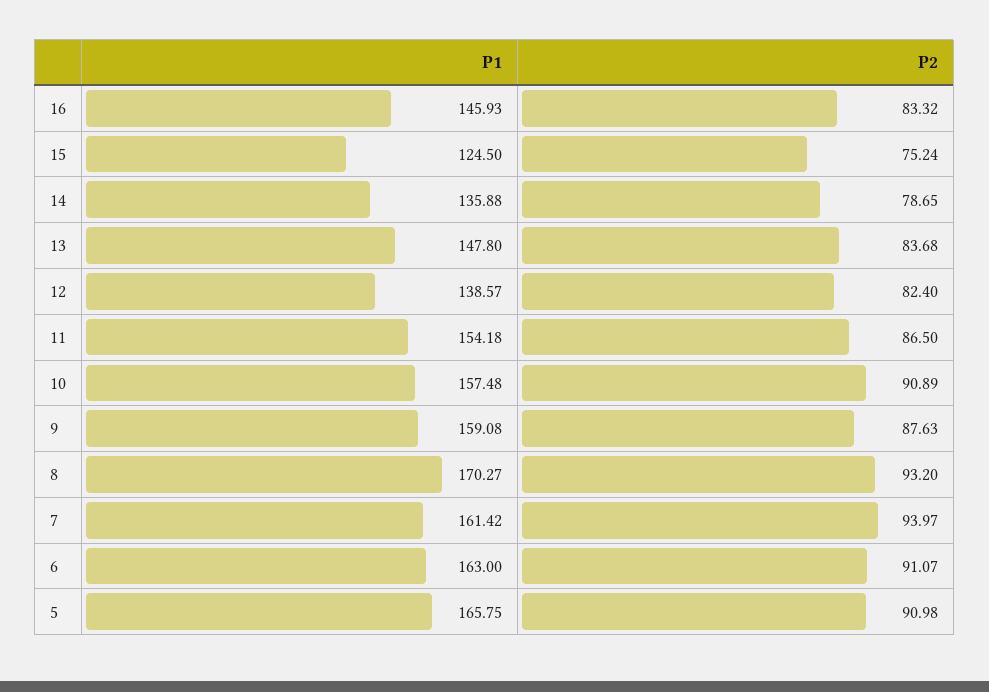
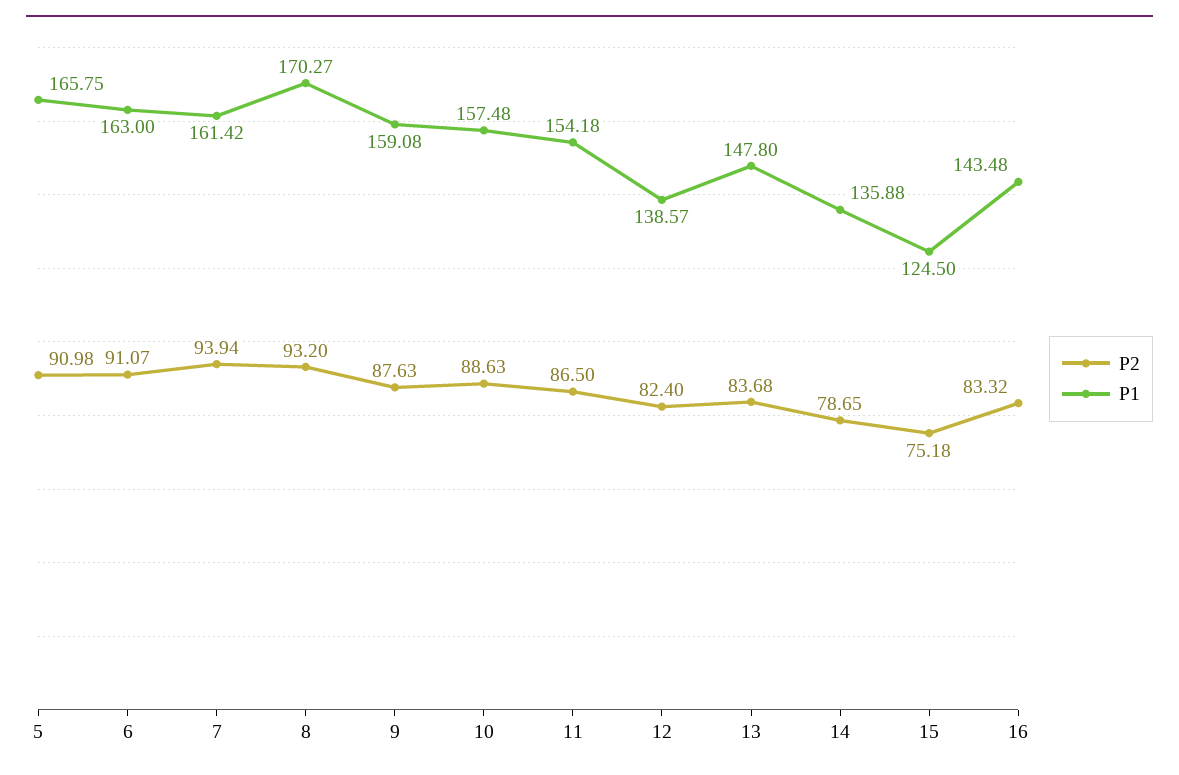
P1, 16: 145.93 -> 143.48
P2, 15: 75.24 -> 75.18
P2, 10: 90.89 -> 88.63
P2, 7: 93.97 -> 93.94

